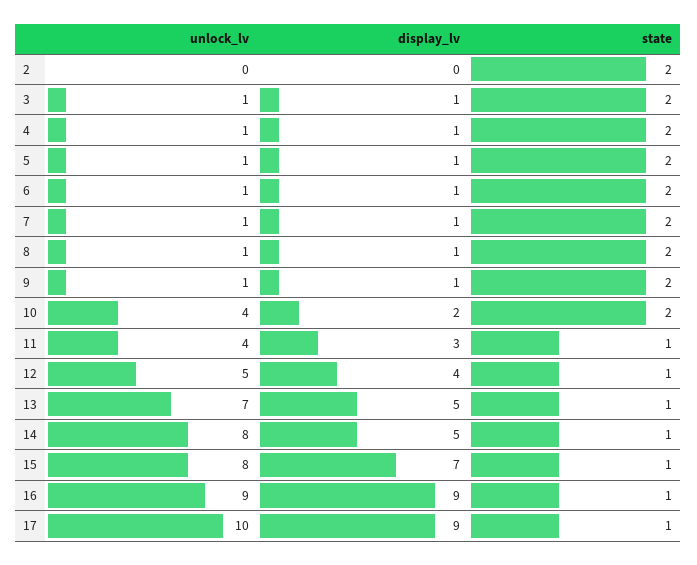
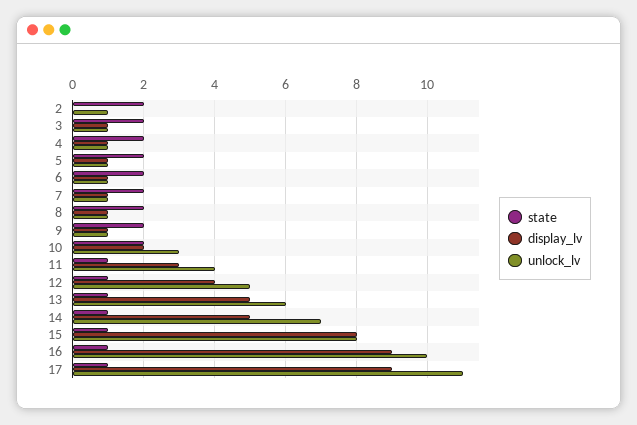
unlock_lv, 2: 0 -> 1
unlock_lv, 10: 4 -> 3
unlock_lv, 13: 7 -> 6
unlock_lv, 14: 8 -> 7
display_lv, 15: 7 -> 8
unlock_lv, 16: 9 -> 10
unlock_lv, 17: 10 -> 11

